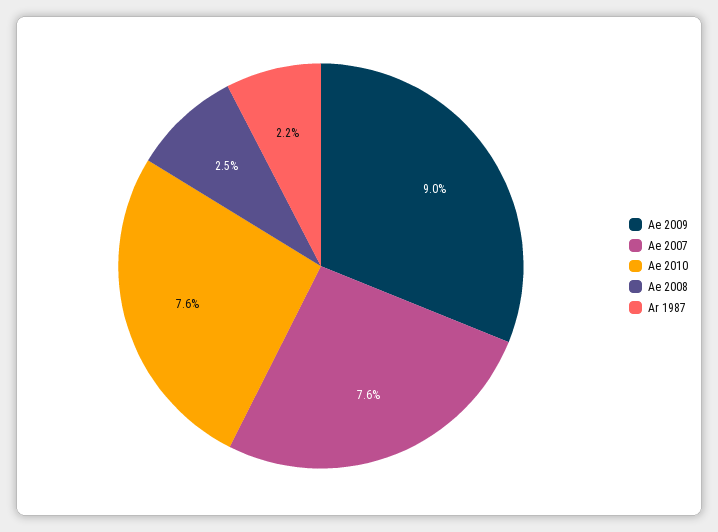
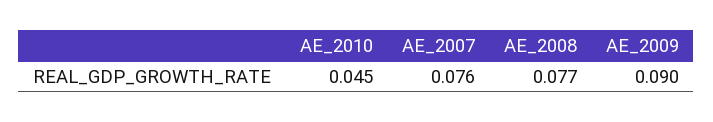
Ae 2010: 0.076 -> 0.045
Ae 2008: 0.025 -> 0.077
Ar 1987: 0.022 -> none

